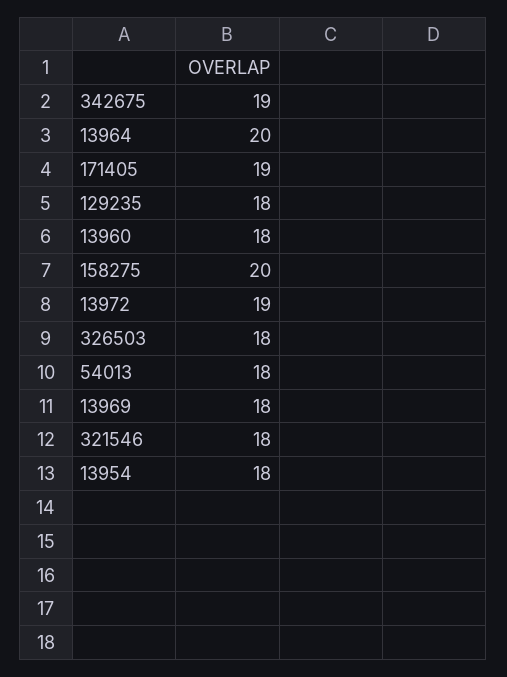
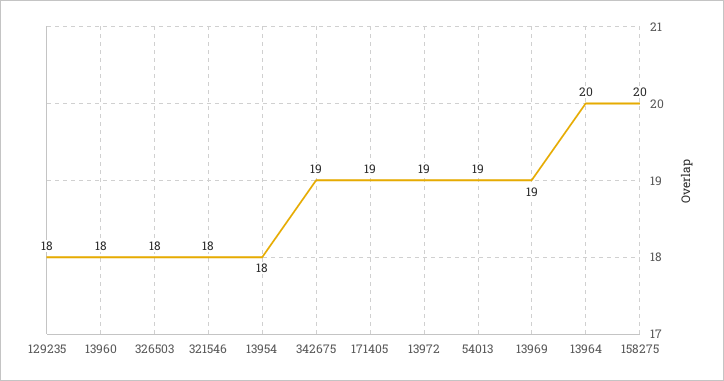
54013: 18 -> 19
13969: 18 -> 19

